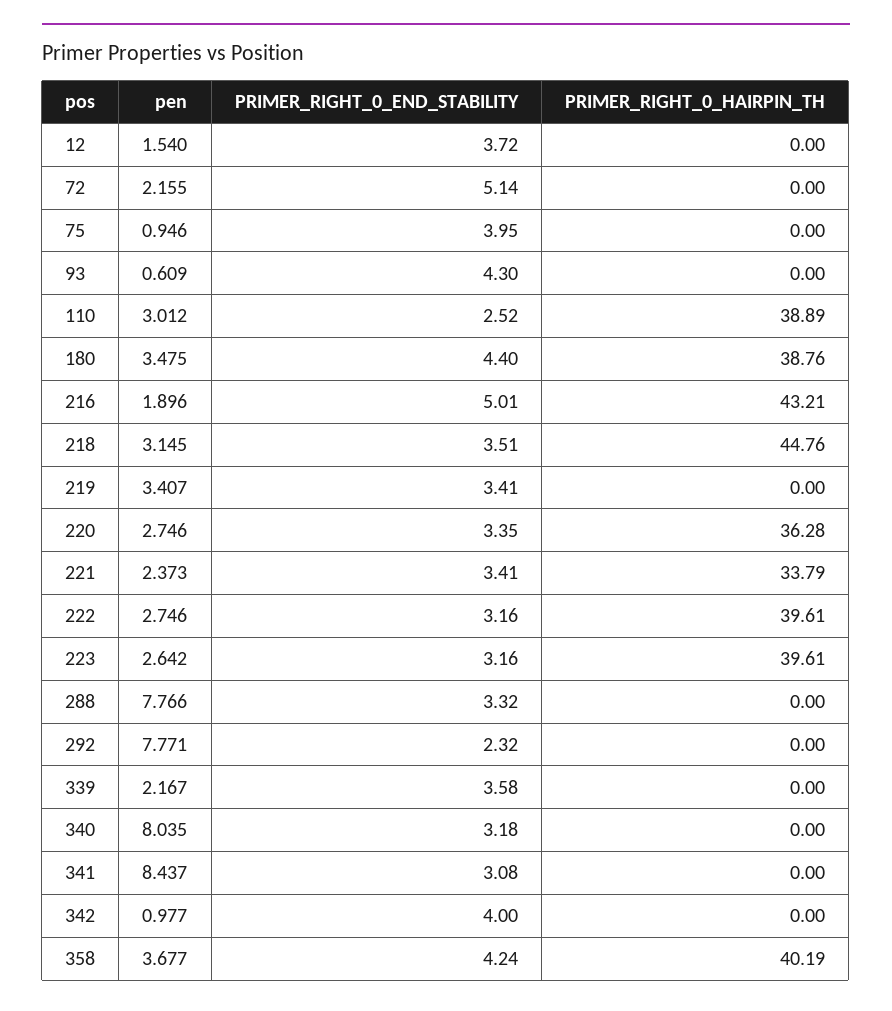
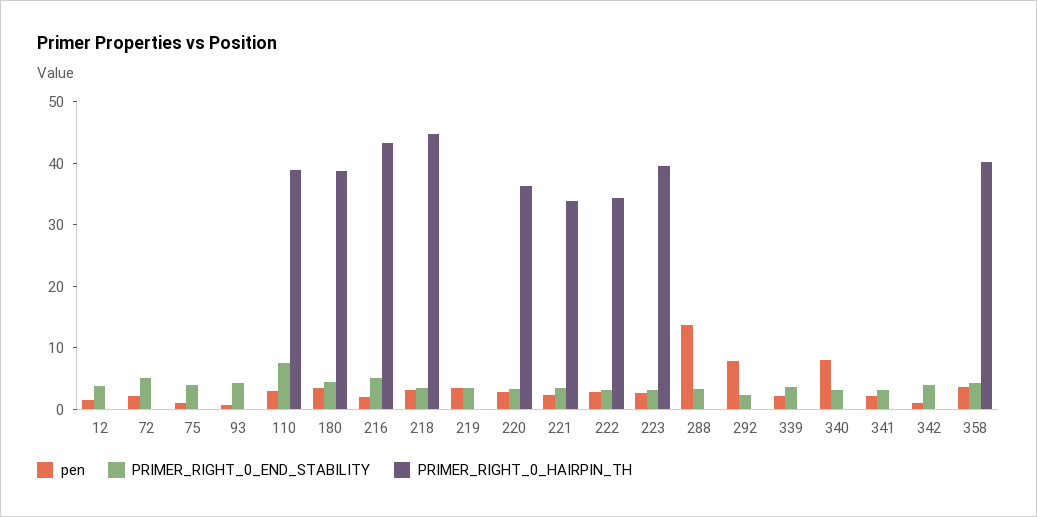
PRIMER_RIGHT_0_END_STABILITY, 110: 2.52 -> 8
PRIMER_RIGHT_0_HAIRPIN_TH, 222: 39.61 -> 34
pen, 288: 7.766 -> 14
pen, 341: 8.437 -> 2

